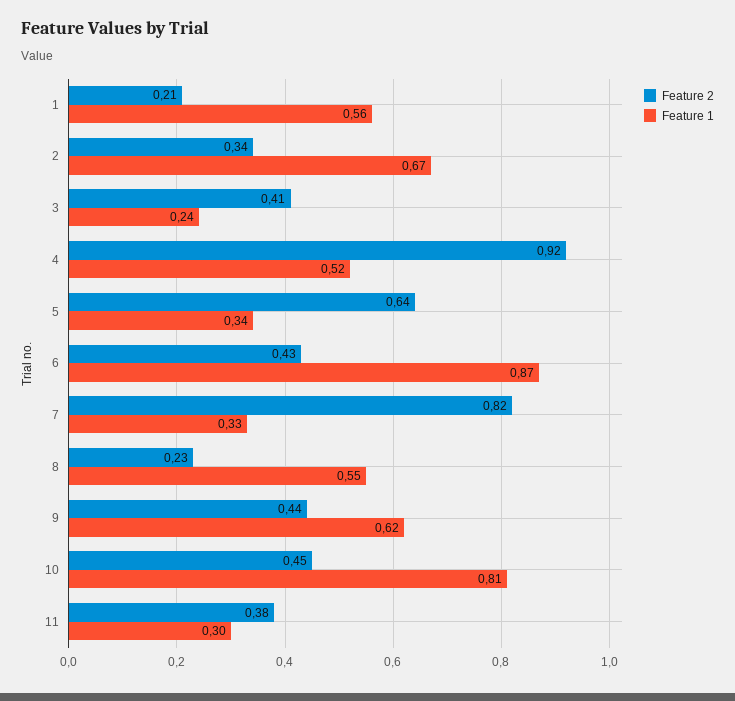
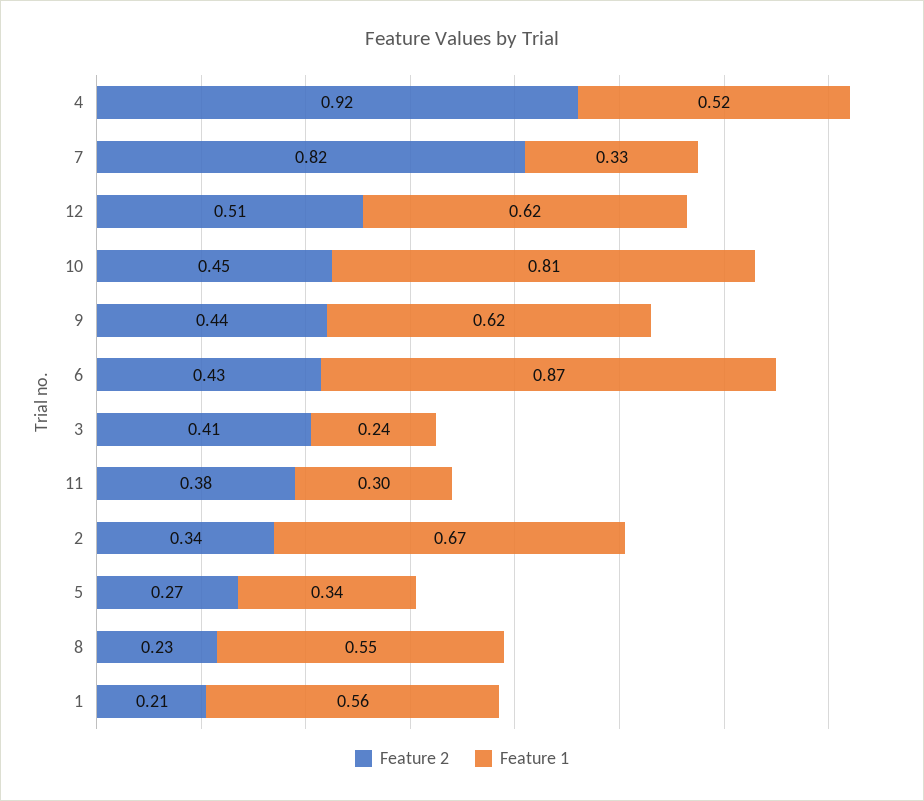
Feature 2, 5: 0.64 -> 0.27
Feature 2, 12: none -> 0.51
Feature 1, 12: none -> 0.62

